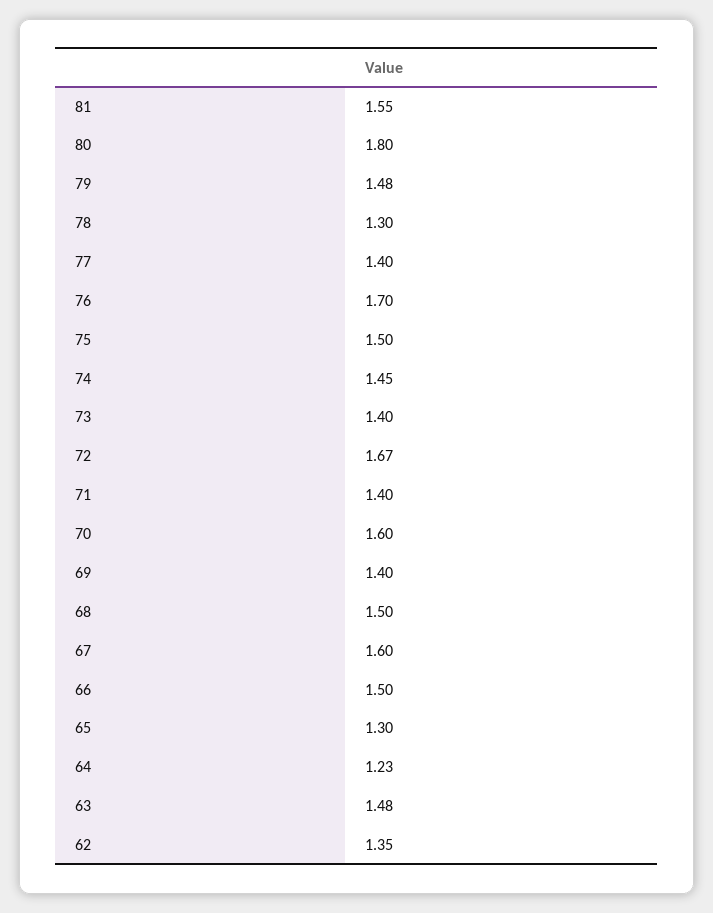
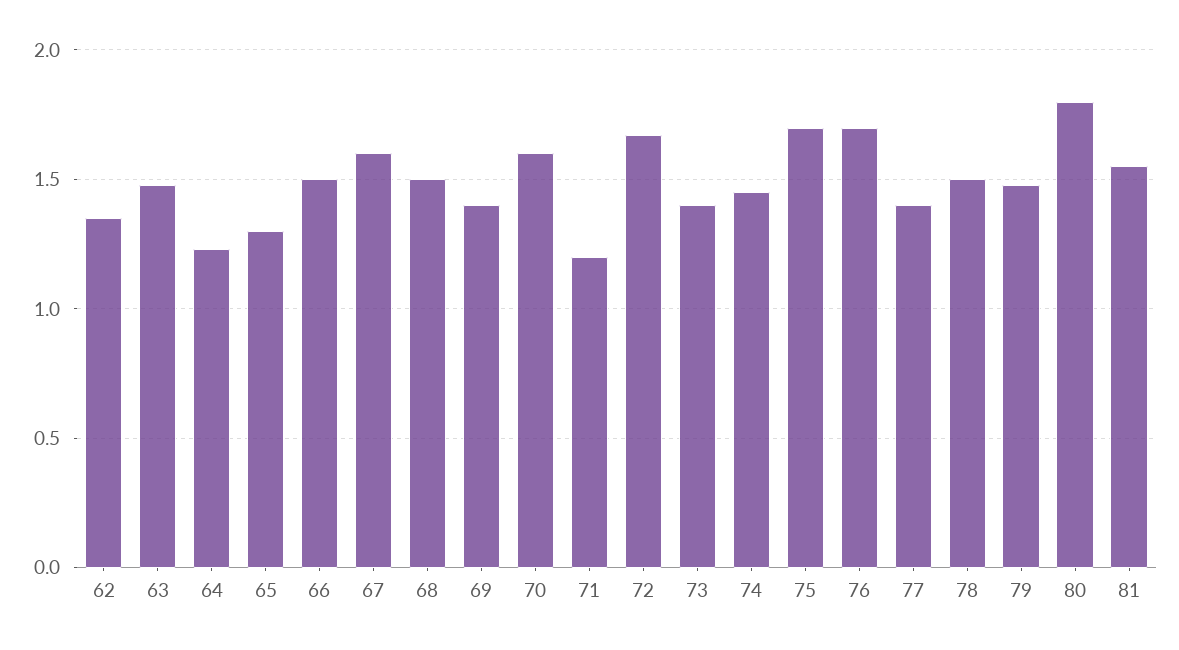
78: 1.3 -> 1.5
75: 1.5 -> 1.7
71: 1.4 -> 1.2

